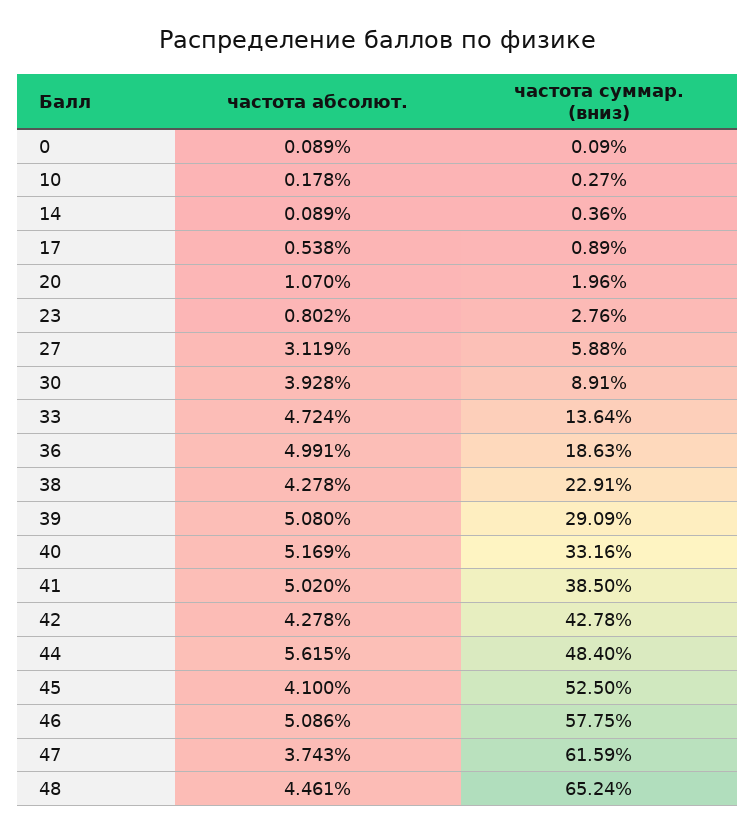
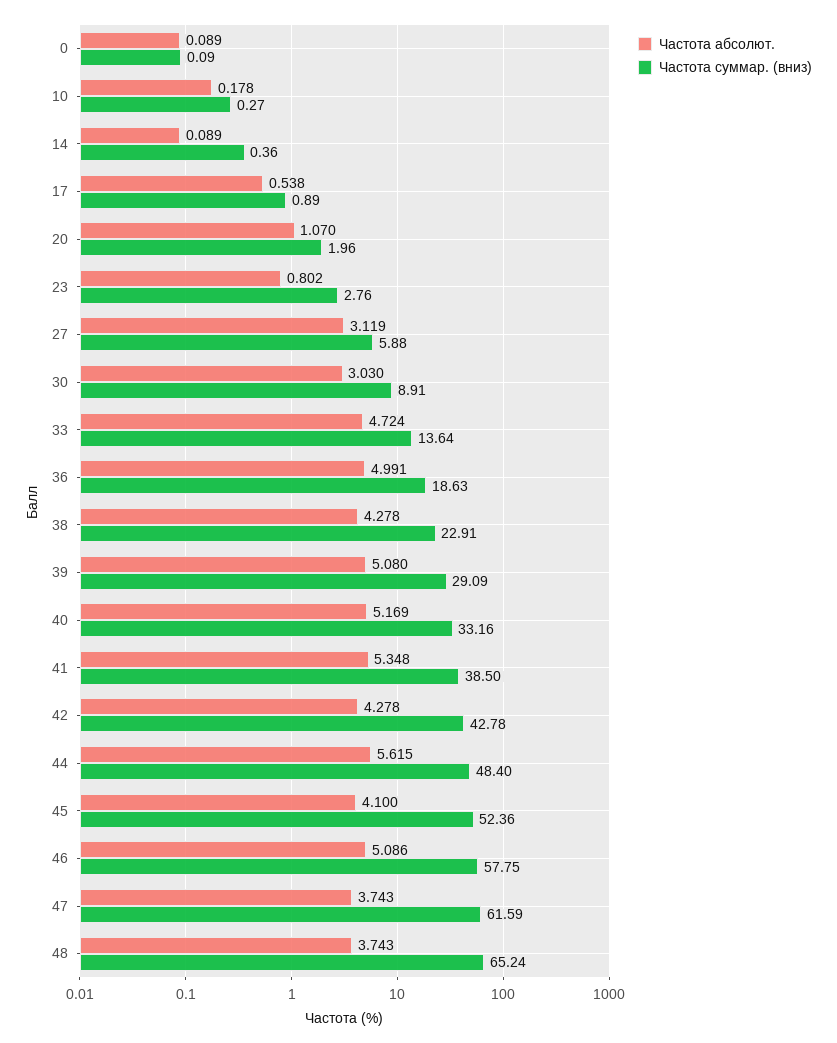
частота абсолют., 30: 3.928 -> 3.03
частота абсолют., 41: 5.02 -> 5.348
частота суммар. (вниз), 45: 52.5 -> 52.36
частота абсолют., 48: 4.461 -> 3.743

